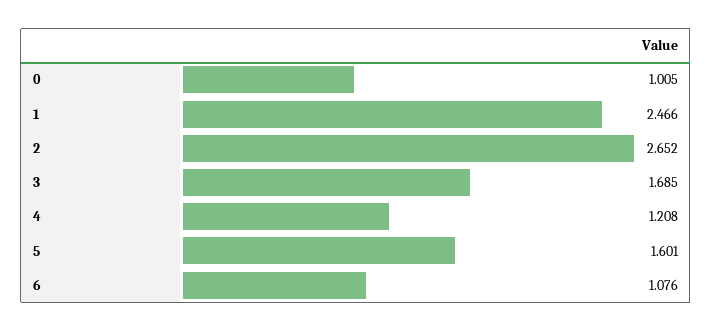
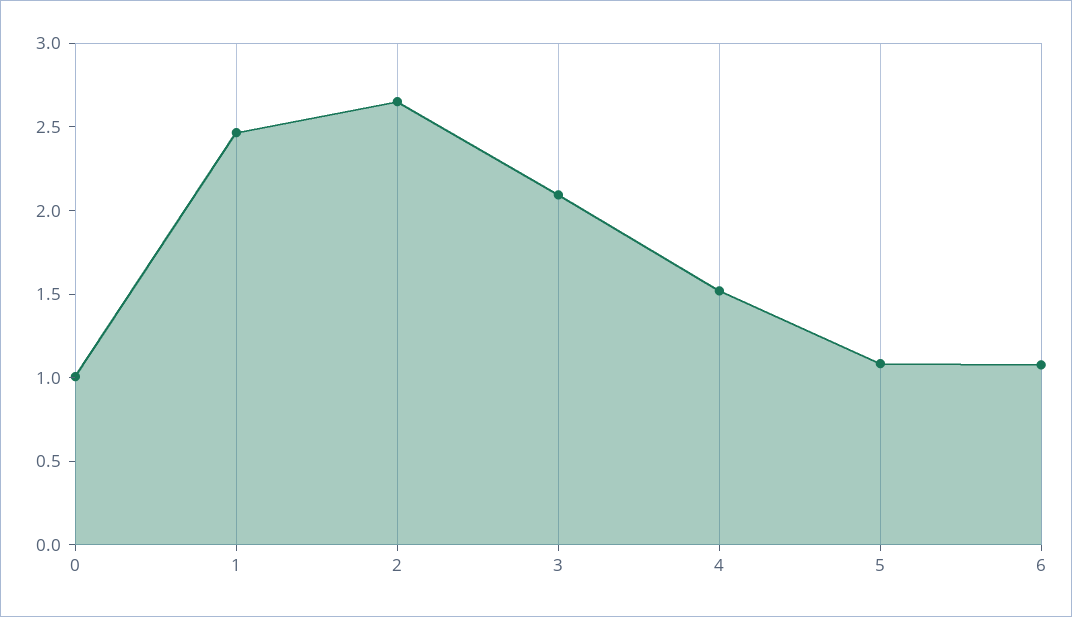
3: 1.685 -> 2.1
4: 1.208 -> 1.5
5: 1.601 -> 1.1

